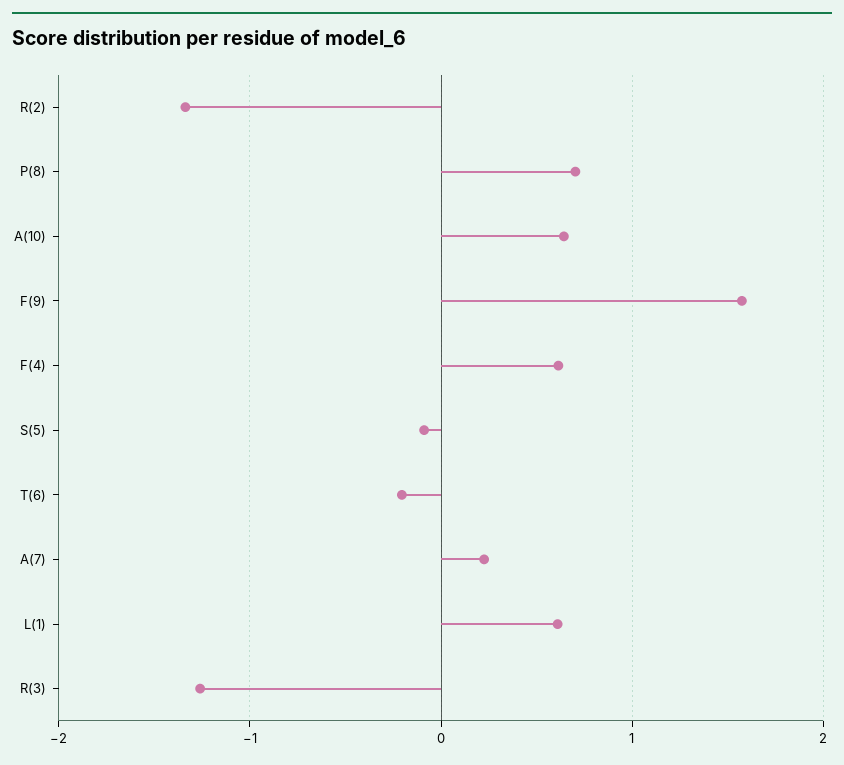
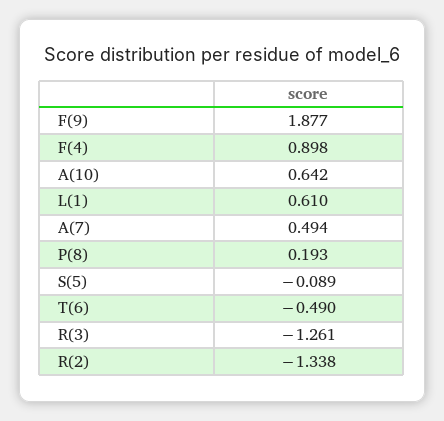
P(8): 0.7 -> 0.193
F(9): 1.6 -> 1.877
F(4): 0.6 -> 0.898
T(6): -0.2 -> -0.49
A(7): 0.2 -> 0.494

